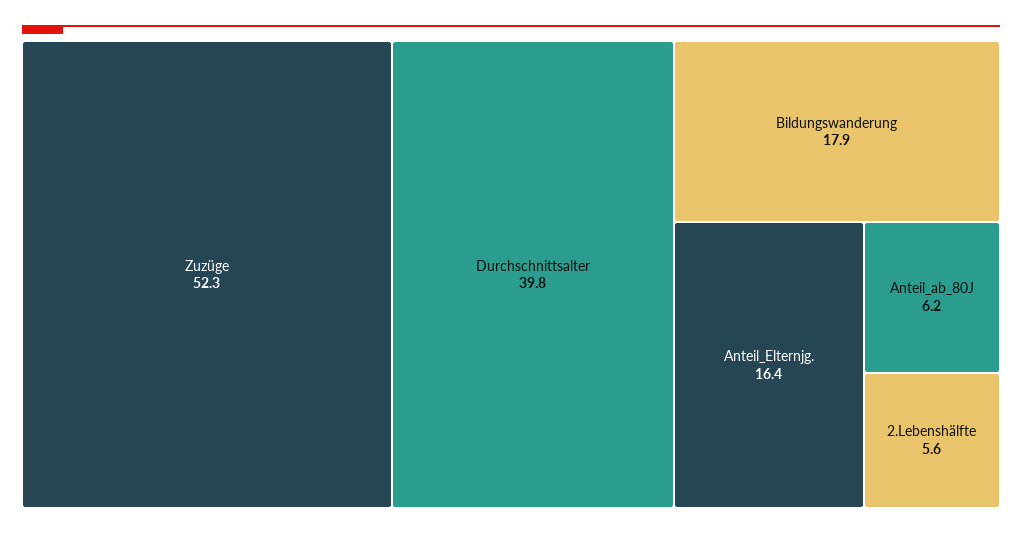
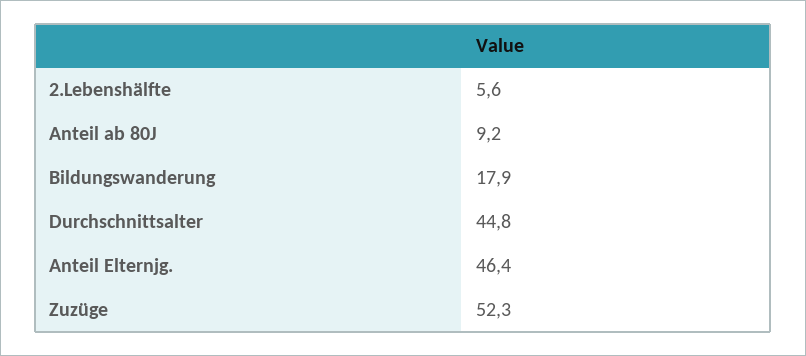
Durchschnittsalter: 39.8 -> 44.8
Anteil_Elternjg.: 16.4 -> 46.4
Anteil_ab_80J: 6.2 -> 9.2

